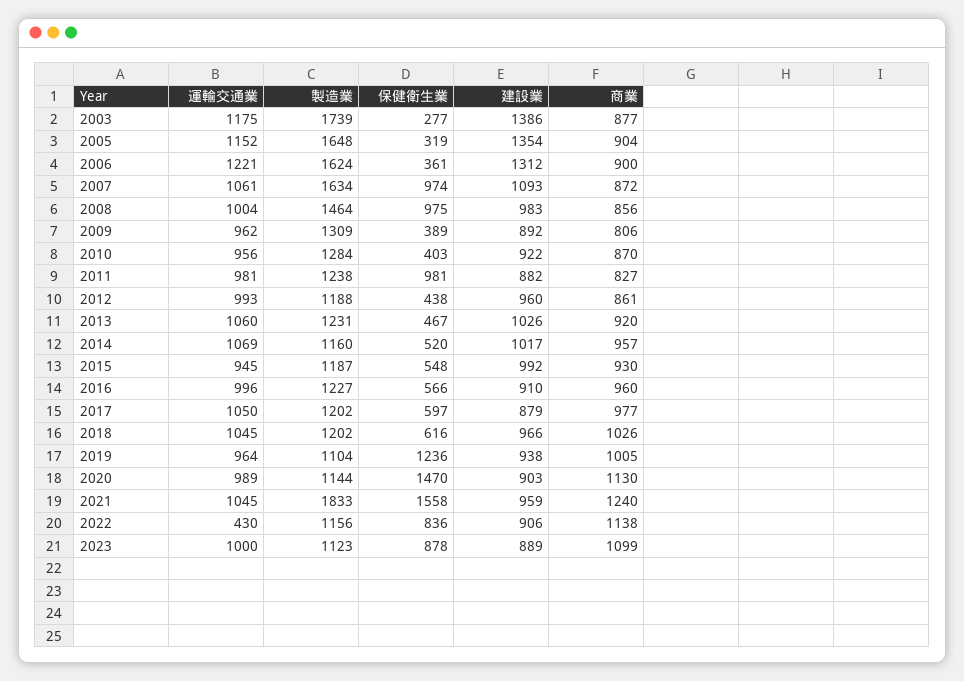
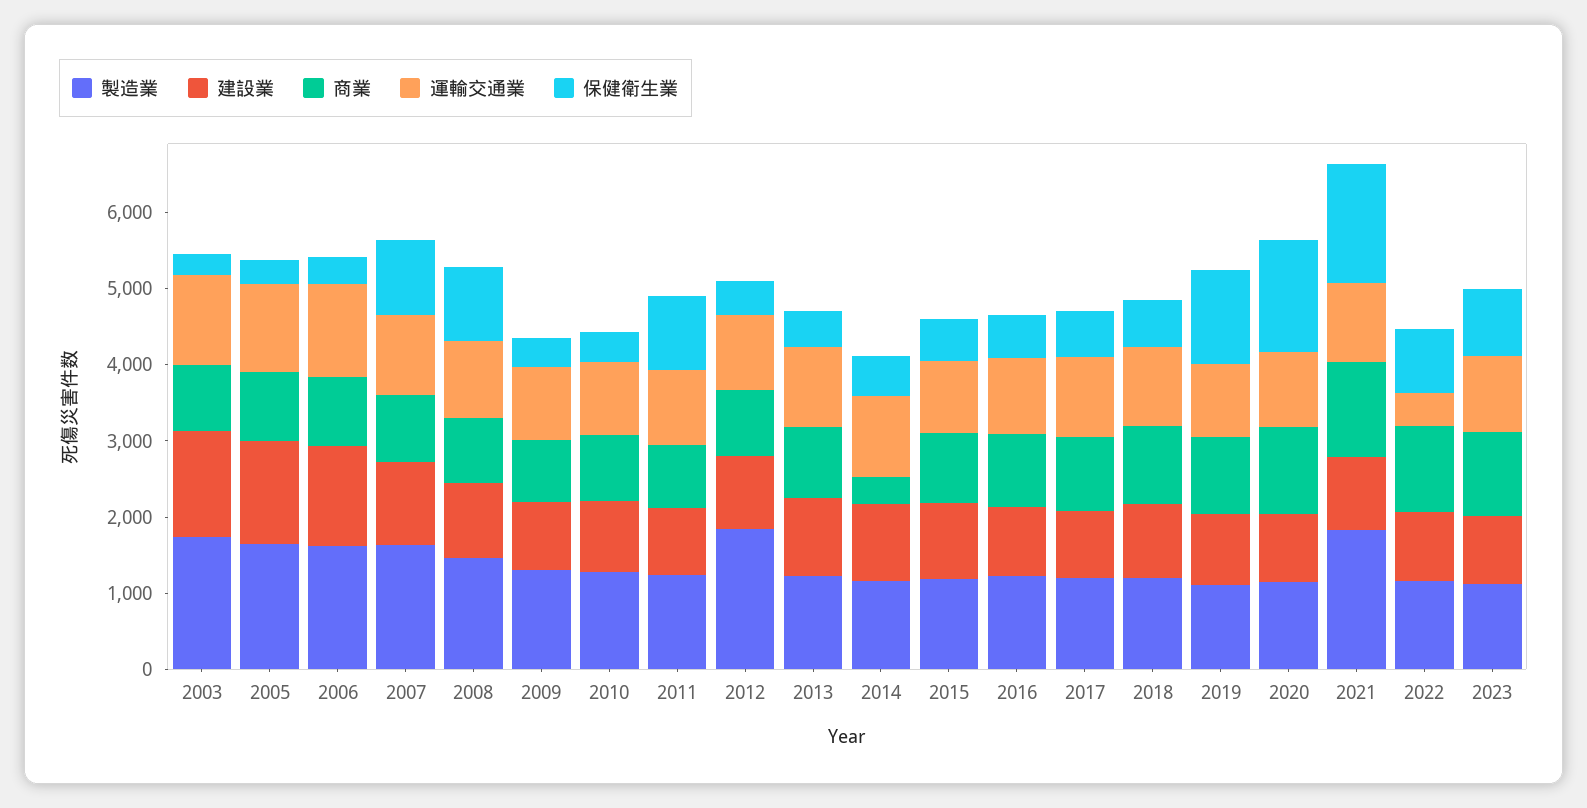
製造業, 2012: 1188 -> 1800
商業, 2014: 957 -> 400

